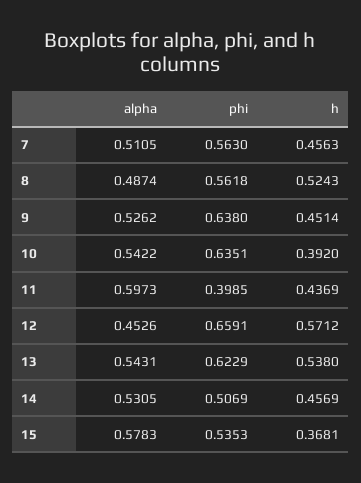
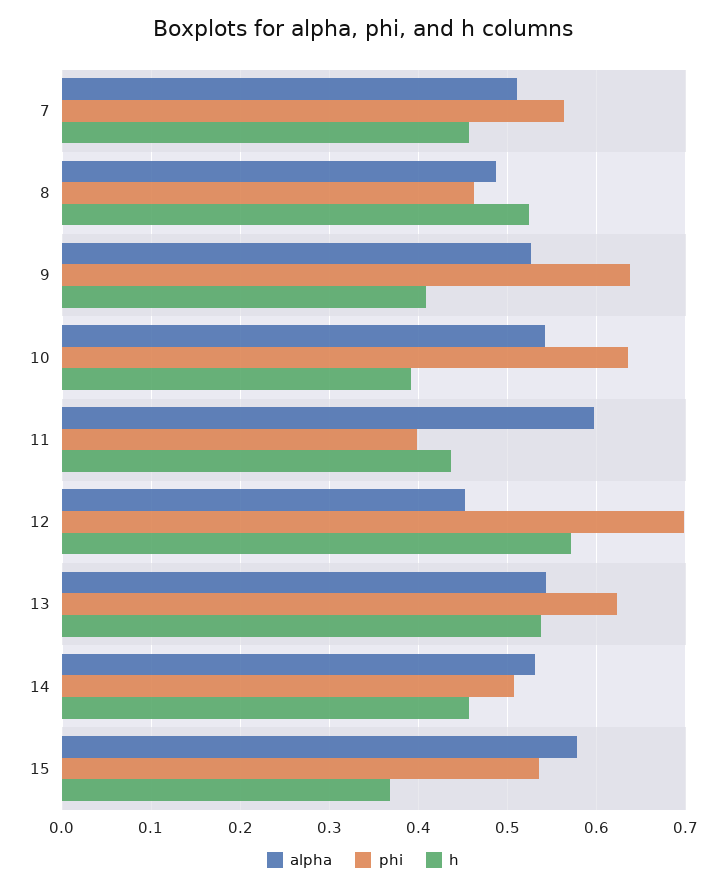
phi, 8: 0.5618 -> 0.46
h, 9: 0.4514 -> 0.41
phi, 12: 0.6591 -> 0.7

